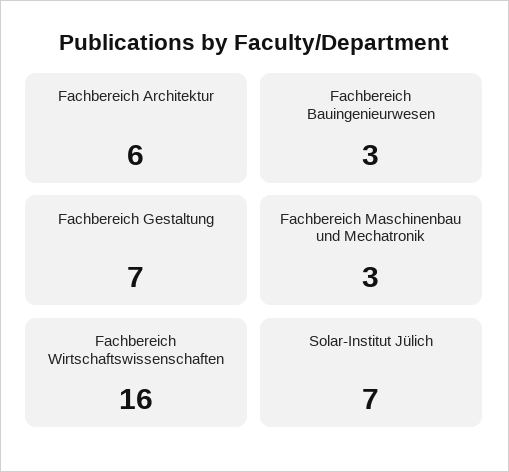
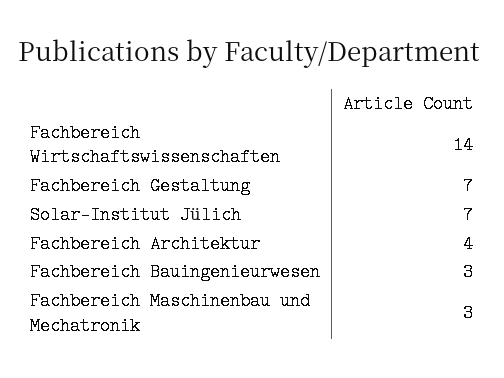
Fachbereich Architektur: 6 -> 4
Fachbereich Wirtschaftswissenschaften: 16 -> 14

